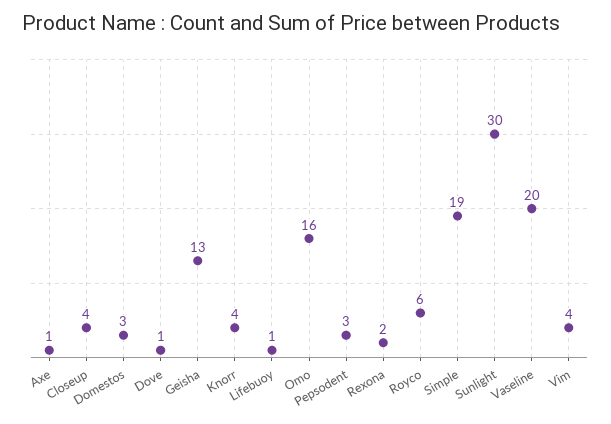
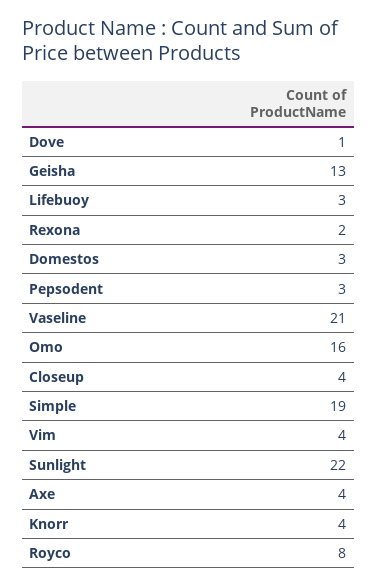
Axe: 1 -> 4
Lifebuoy: 1 -> 3
Royco: 6 -> 8
Sunlight: 30 -> 22
Vaseline: 20 -> 21

